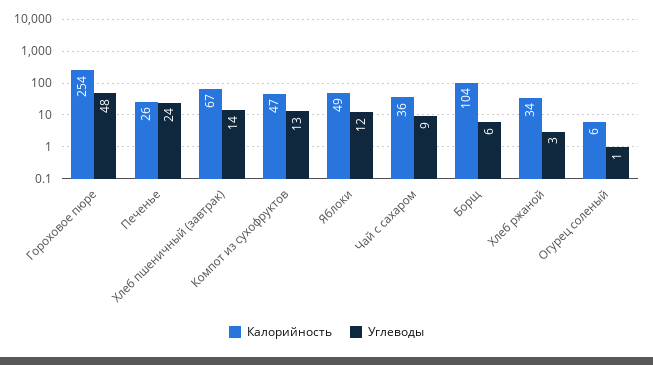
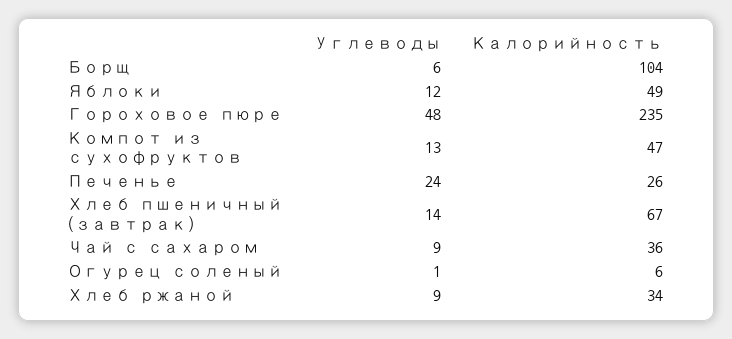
Калорийность, Гороховое пюре: 254 -> 235
Углеводы, Хлеб ржаной: 3 -> 9

